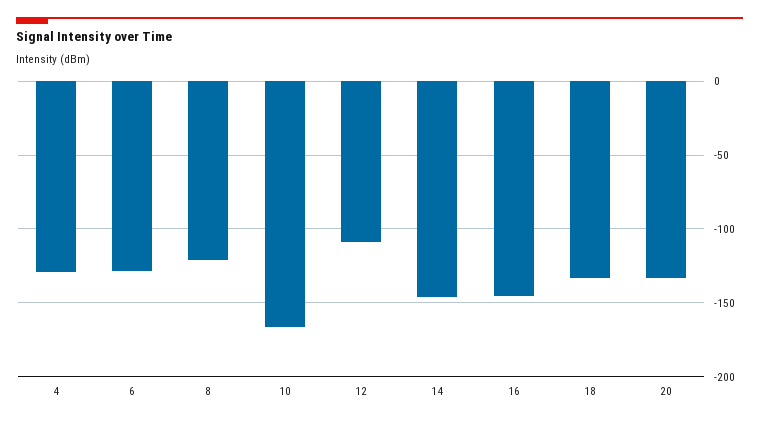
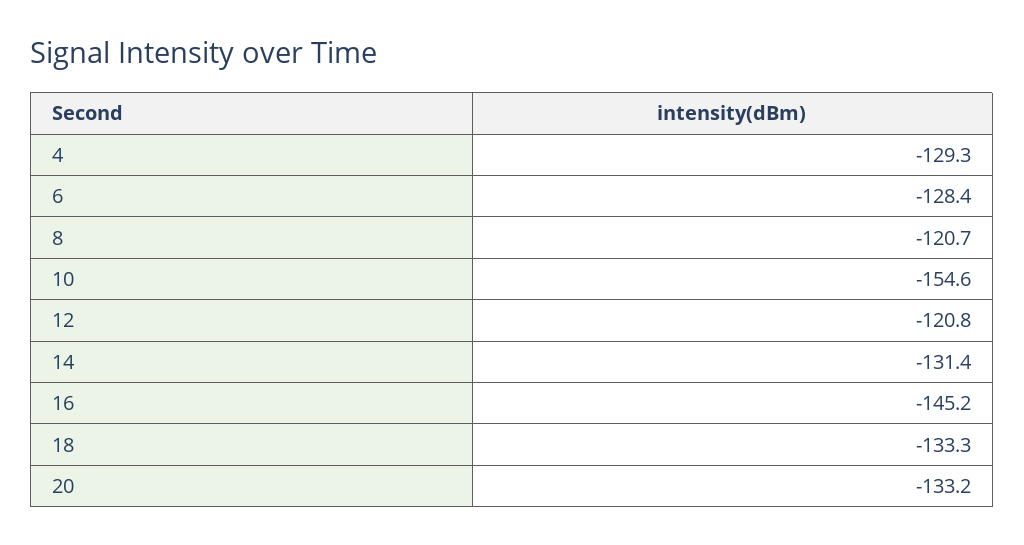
10: -165 -> -154.6
12: -110 -> -120.8
14: -145 -> -131.4

